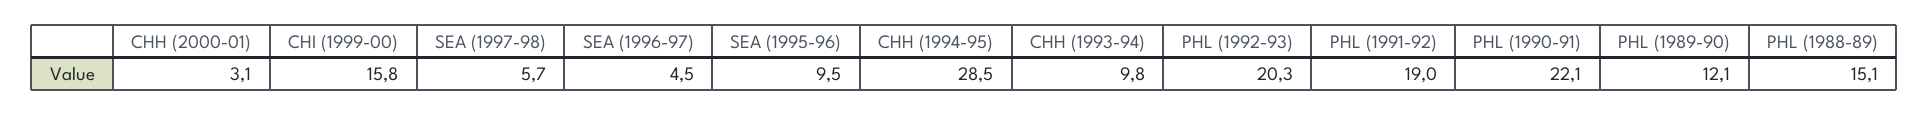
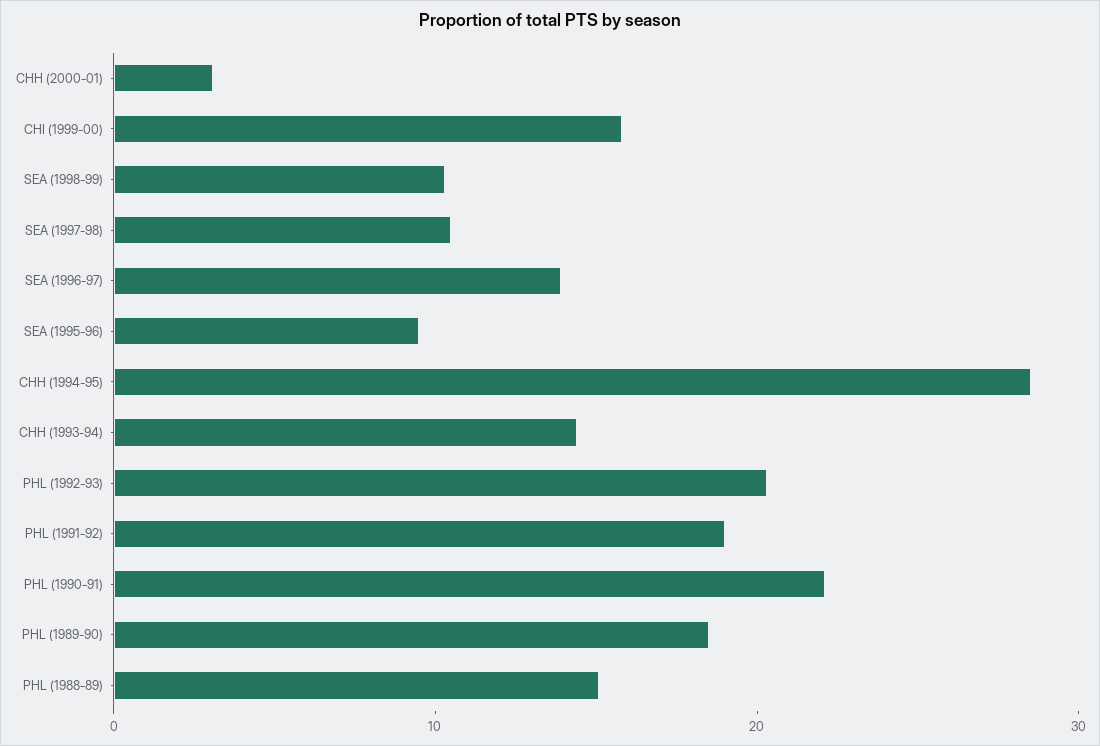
SEA (1997-98): 5.7 -> 10
SEA (1996-97): 4.5 -> 14
CHH (1993-94): 9.8 -> 14
PHL (1989-90): 12.1 -> 18
SEA (1998-99): none -> 10

